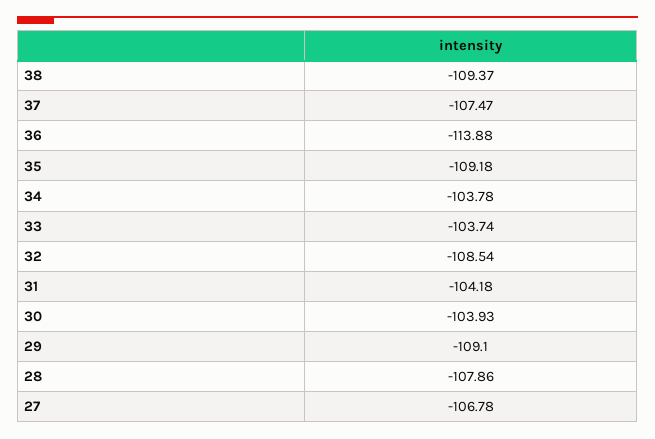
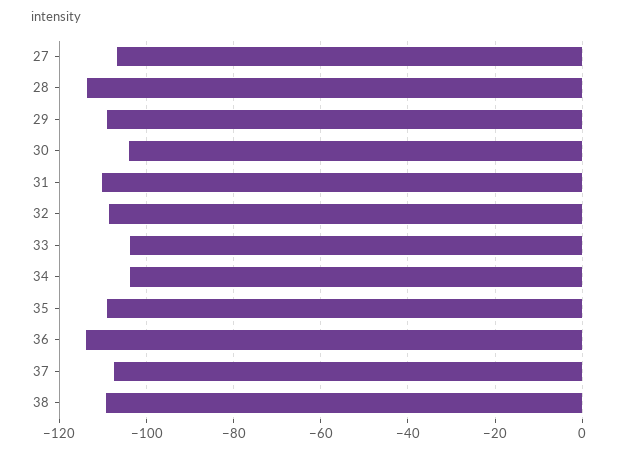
31: -104.18 -> -110
28: -107.86 -> -114

